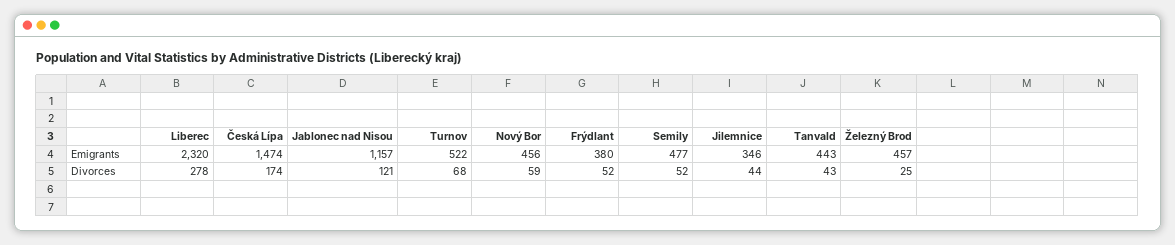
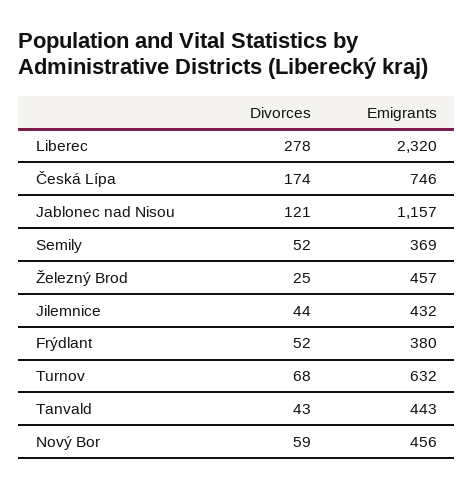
Česká Lípa, Emigrants: 1474 -> 746
Turnov, Emigrants: 522 -> 632
Semily, Emigrants: 477 -> 369
Jilemnice, Emigrants: 346 -> 432

